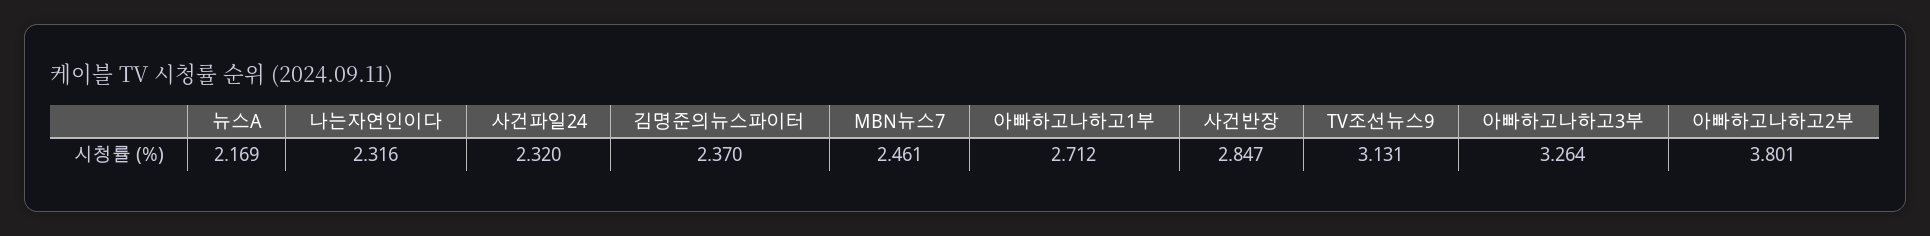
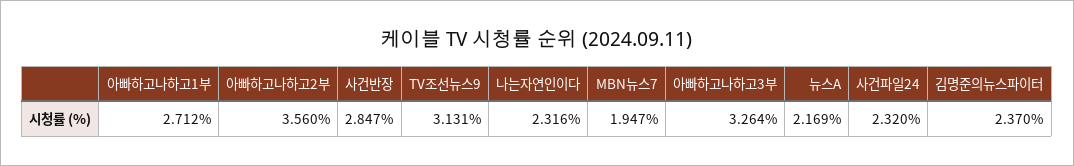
MBN뉴스7: 2.461 -> 1.947
아빠하고나하고2부: 3.801 -> 3.56

